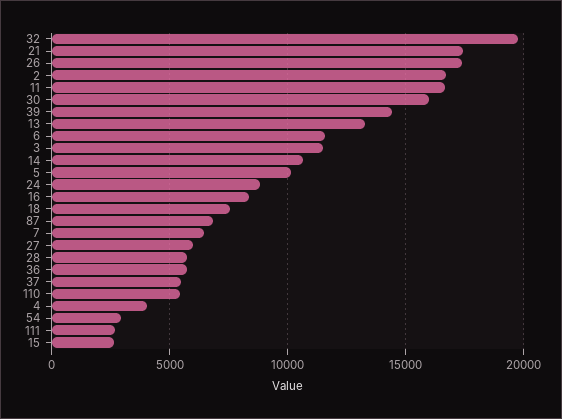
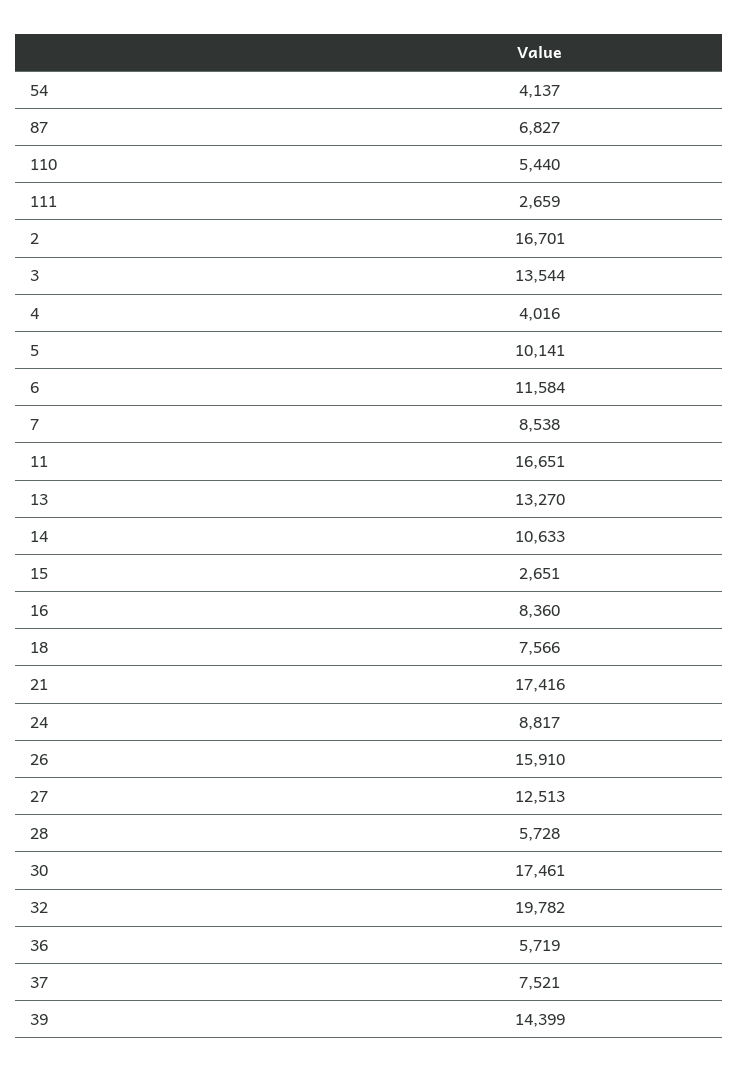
26: 17500 -> 15910
30: 16000 -> 17461
3: 11500 -> 13544
7: 6500 -> 8538
27: 6000 -> 12513
37: 5500 -> 7521
54: 3000 -> 4137

